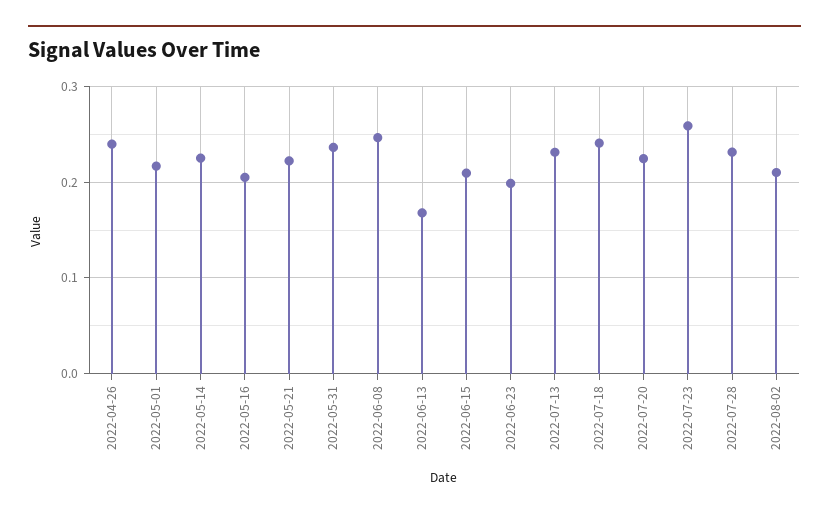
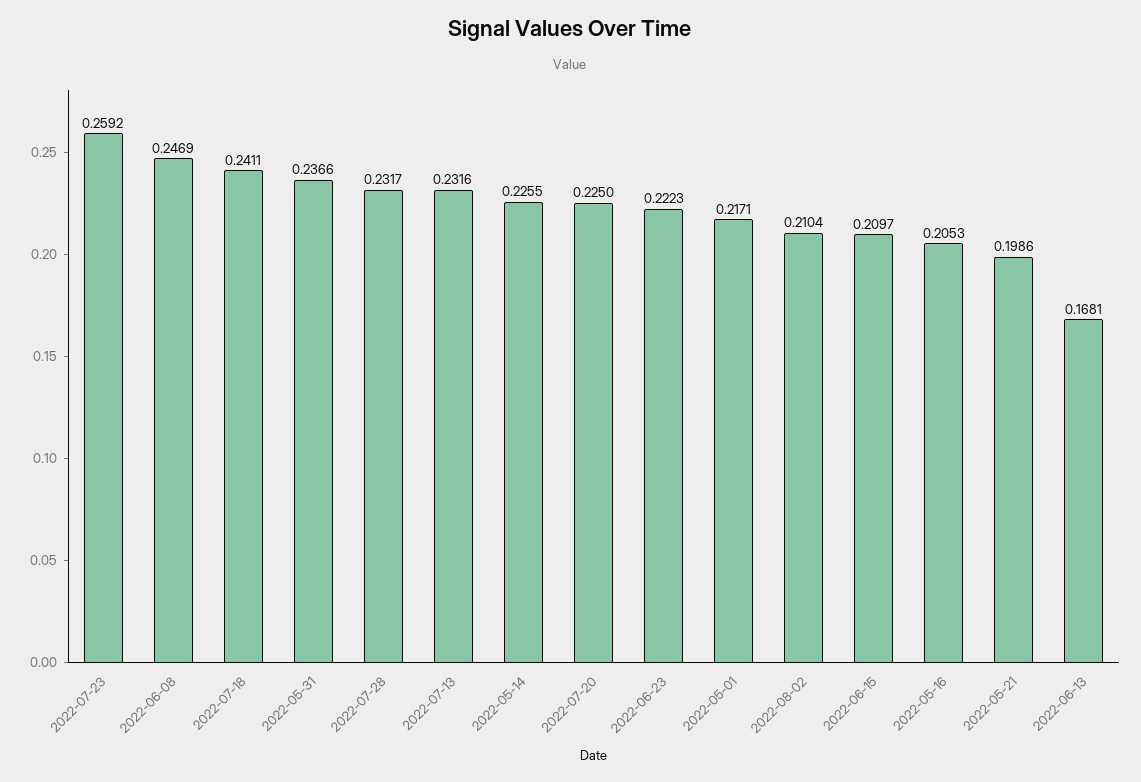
2022-04-26: 0.24 -> none
2022-05-21: 0.22 -> 0.1986
2022-06-23: 0.2 -> 0.2223

